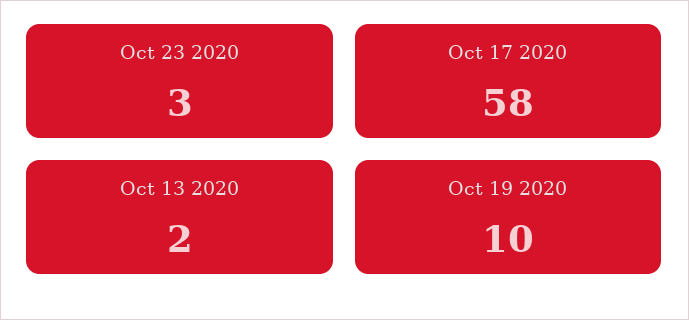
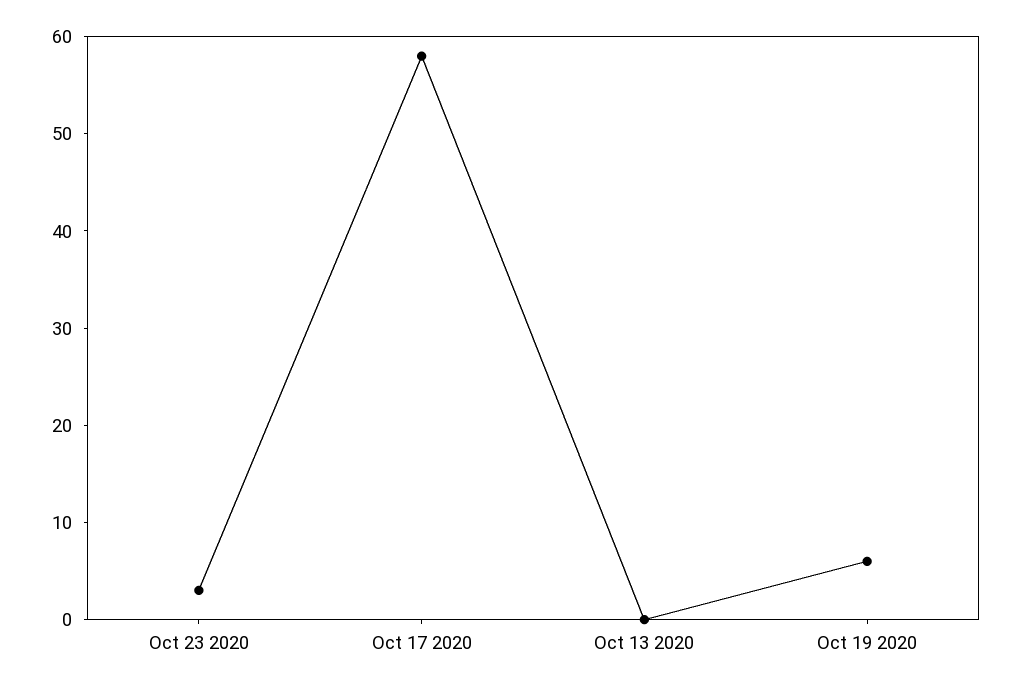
Oct 13 2020: 2 -> 0
Oct 19 2020: 10 -> 6

